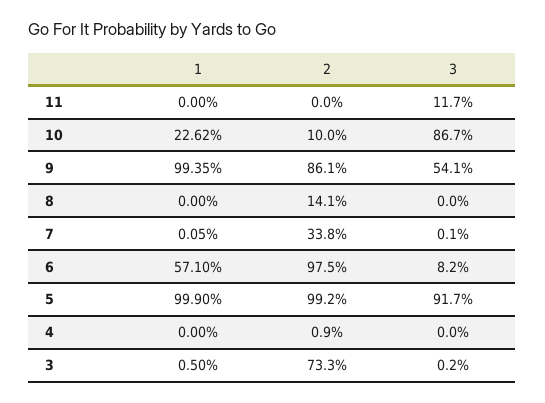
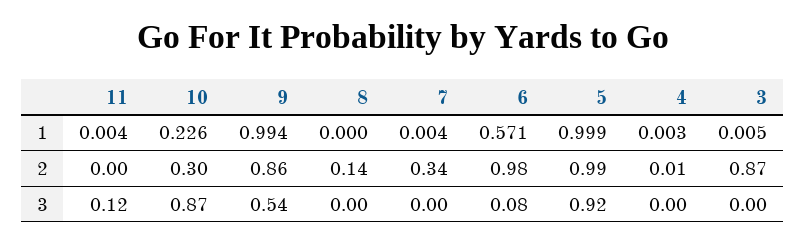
1, 11: 0 -> 0.004
2, 10: 0.1 -> 0.3
1, 7: 0.0005 -> 0.004
1, 4: 0 -> 0.003
2, 3: 0.733 -> 0.87

